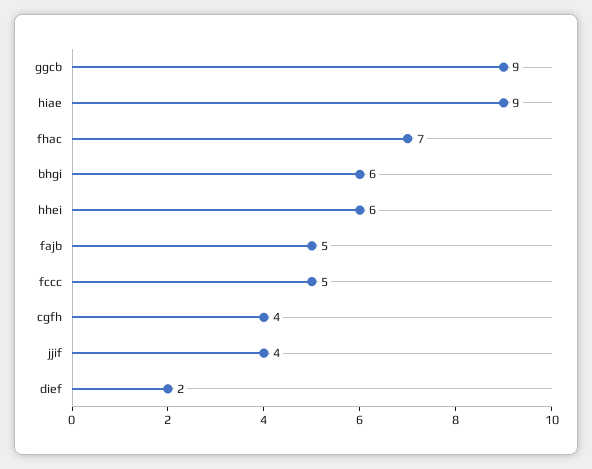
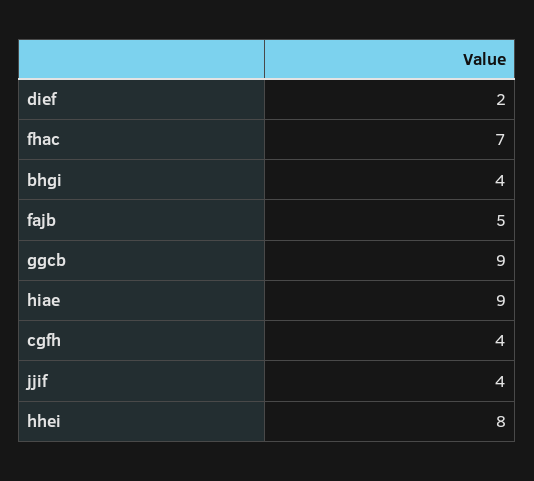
bhgi: 6 -> 4
hhei: 6 -> 8
fccc: 5 -> none

